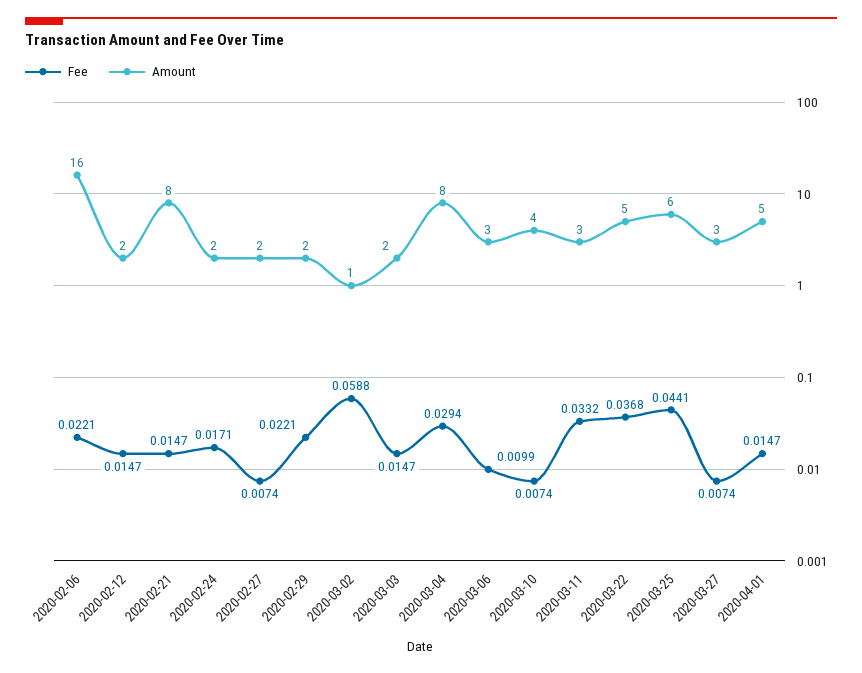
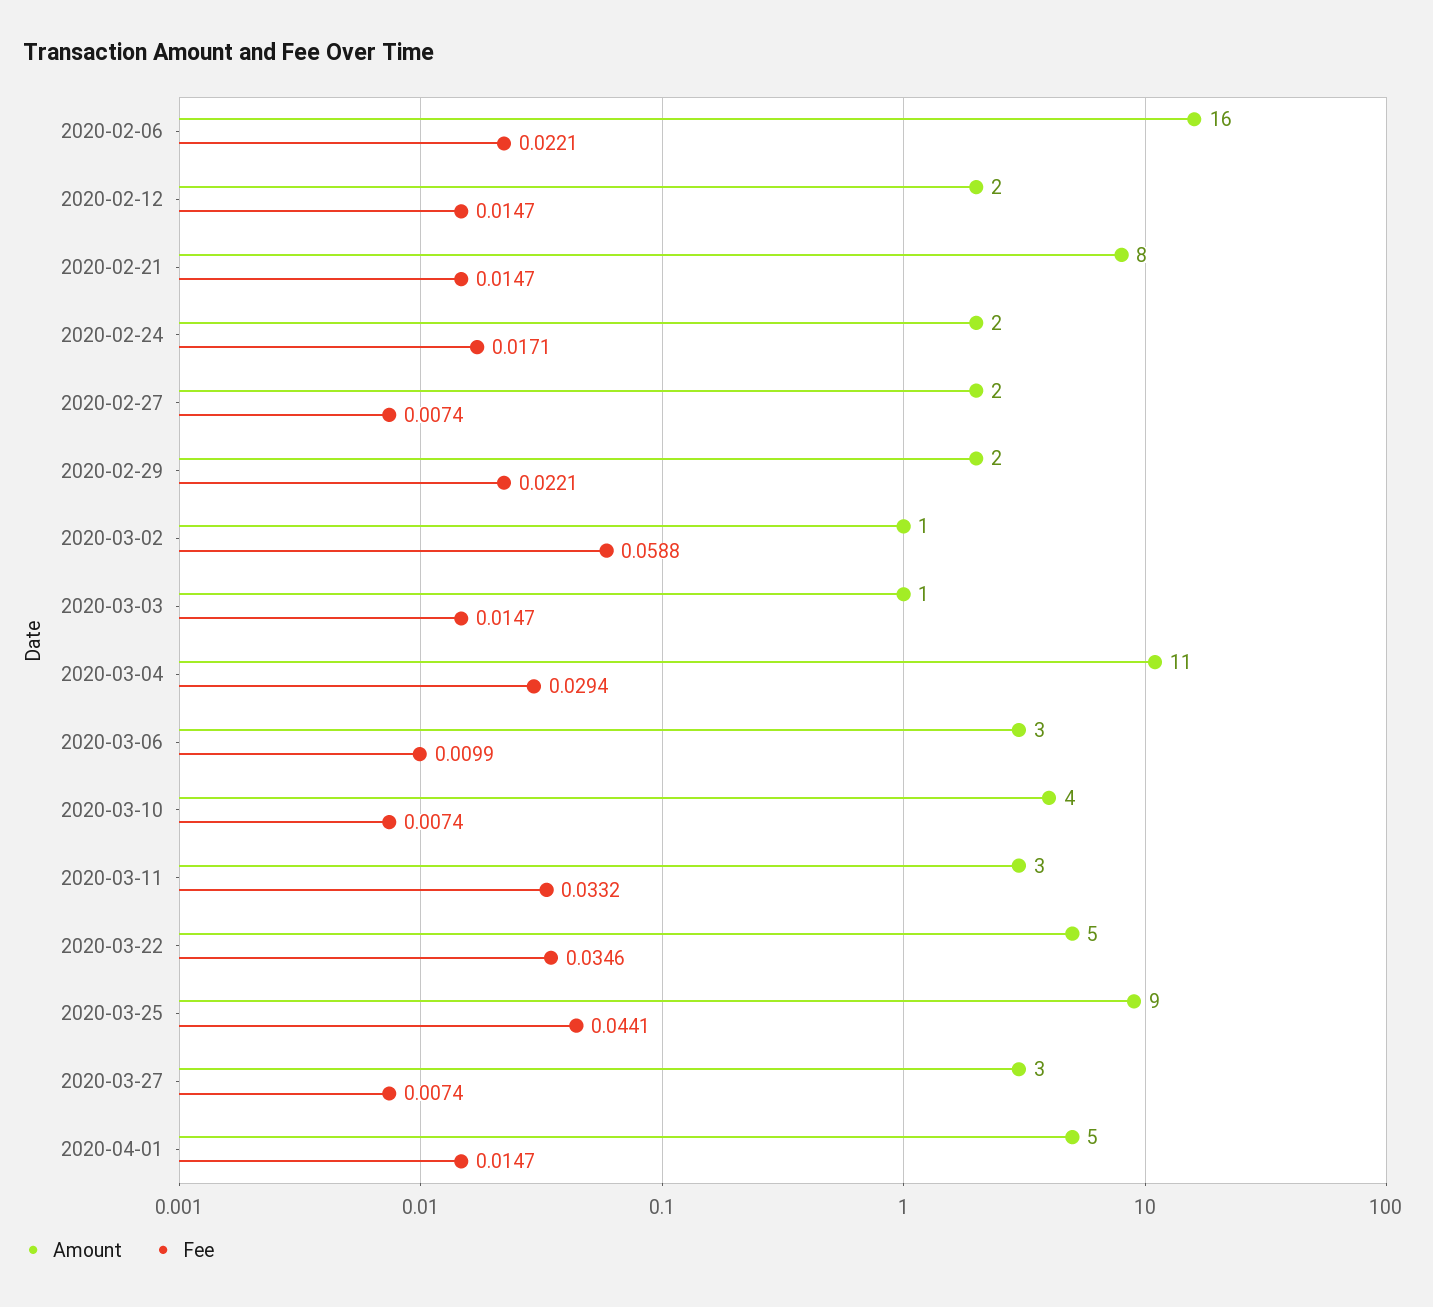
Amount, 2020-03-03: 2 -> 1
Amount, 2020-03-04: 8 -> 11
Fee, 2020-03-22: 0.0368 -> 0.0346
Amount, 2020-03-25: 6 -> 9

